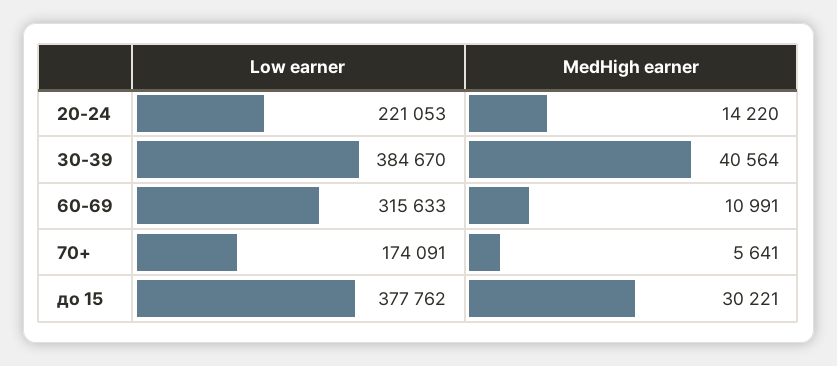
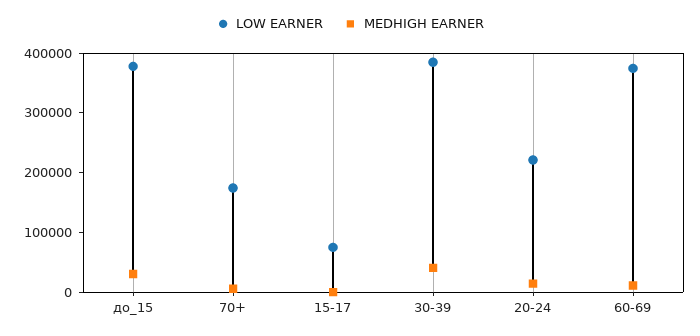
Low earner, 60-69: 315633 -> 380000
Low earner, 15-17: none -> 80000
MedHigh earner, 15-17: none -> 0

